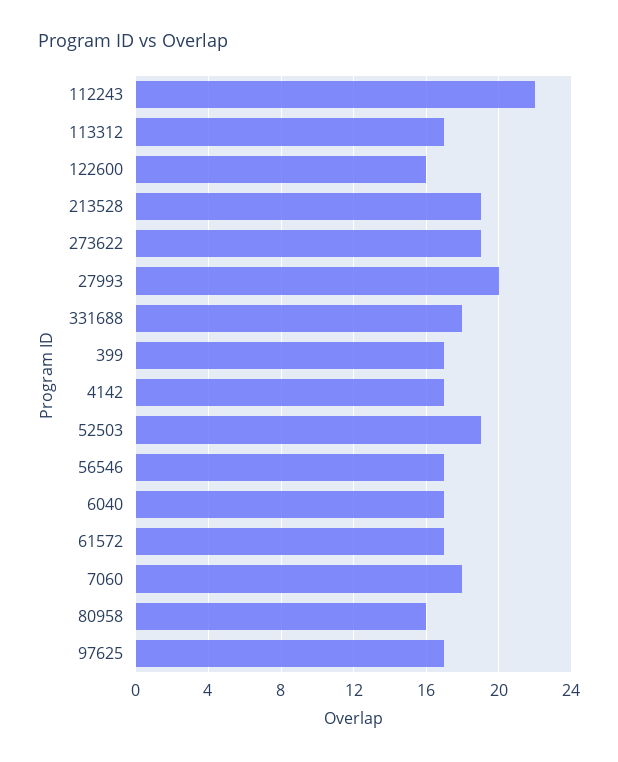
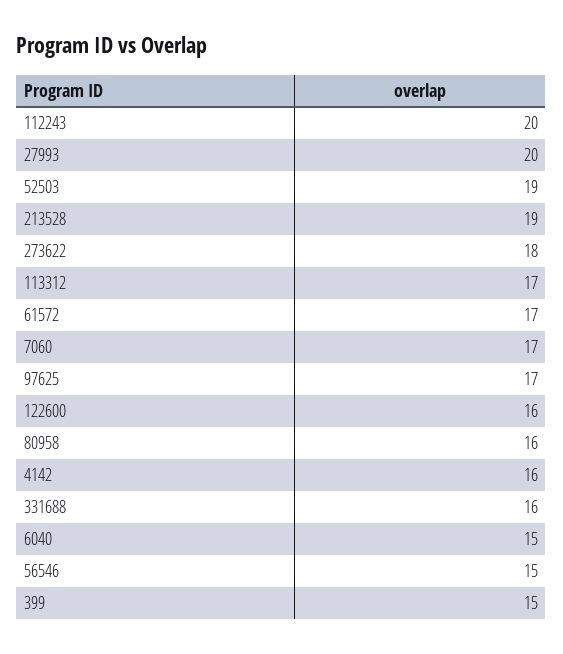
112243: 22 -> 20
273622: 19 -> 18
331688: 18 -> 16
399: 17 -> 15
4142: 17 -> 16
56546: 17 -> 15
6040: 17 -> 15
7060: 18 -> 17

